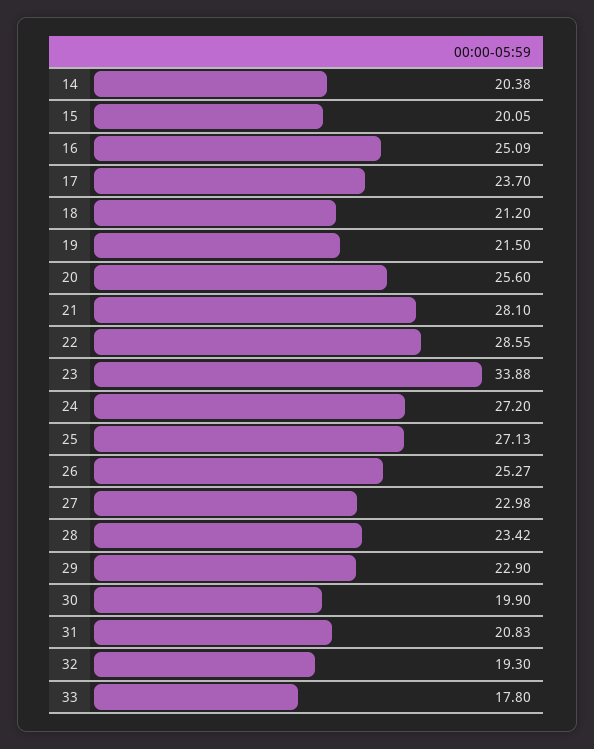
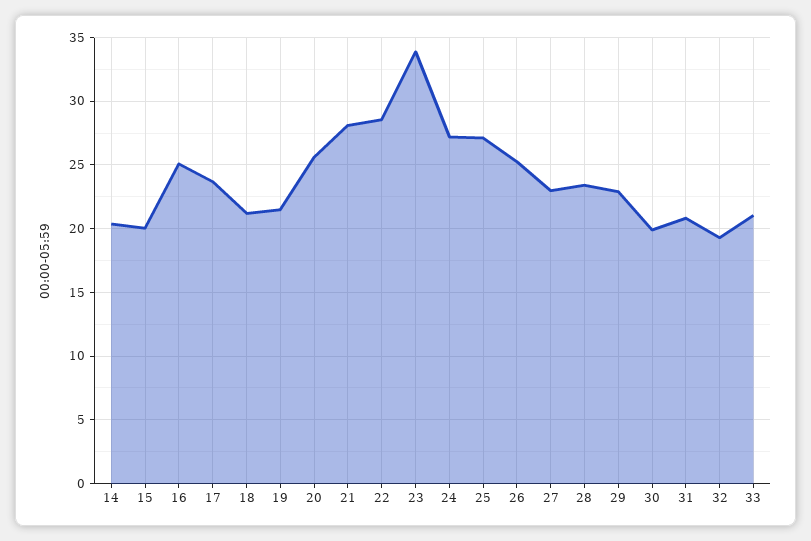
33: 17.8 -> 21

